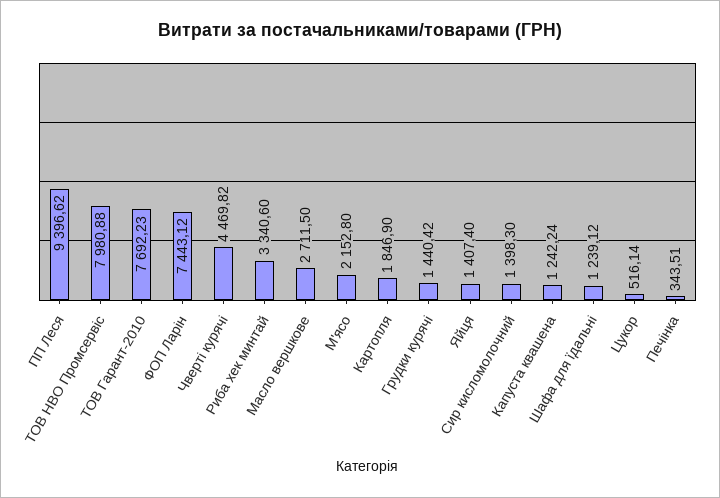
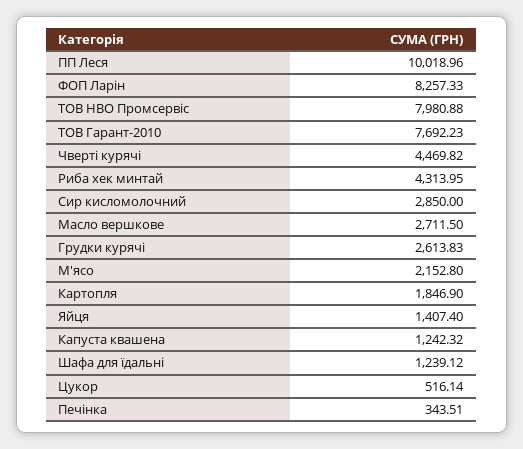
ПП Леся: 9396.62 -> 10018.96
ФОП Ларін: 7443.12 -> 8257.33
Риба хек минтай: 3340.6 -> 4313.95
Грудки курячі: 1440.42 -> 2613.83
Сир кисломолочний: 1398.3 -> 2850
Капуста квашена: 1242.24 -> 1242.32

